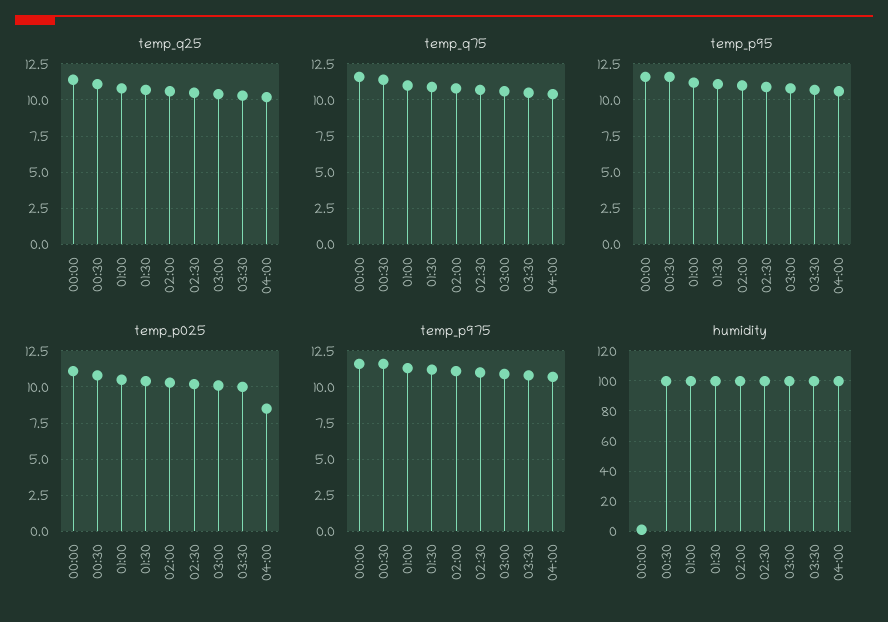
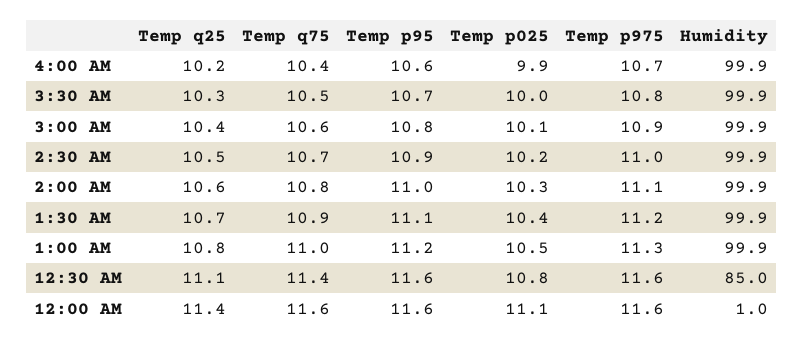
temp_p025, 04:00: 8.5 -> 9.9
humidity, 00:30: 100 -> 85

